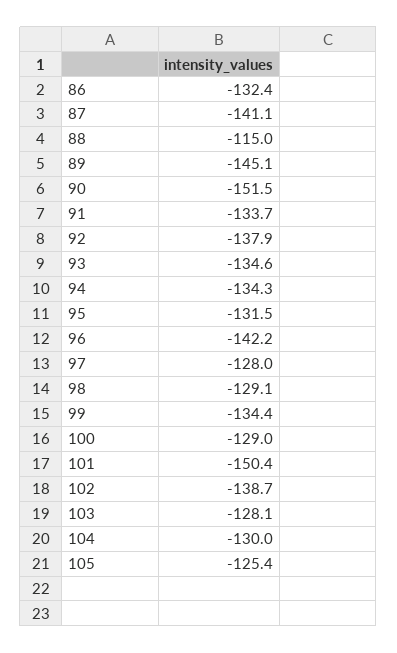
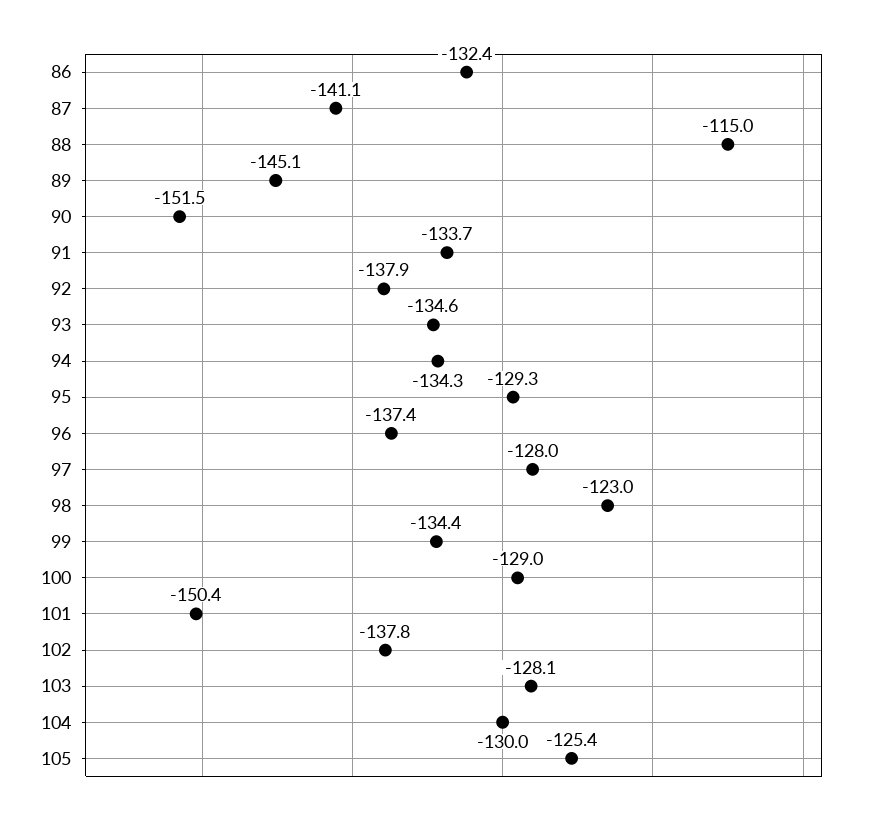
95: -131.5 -> -129.3
96: -142.2 -> -137.4
98: -129.1 -> -123
102: -138.7 -> -137.8

